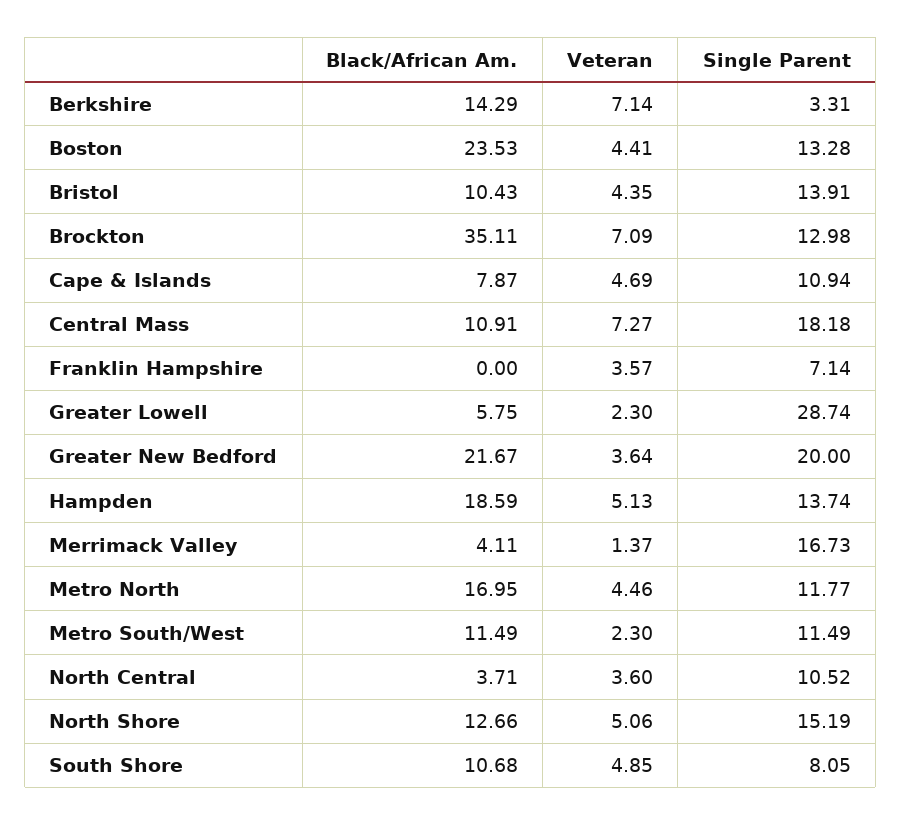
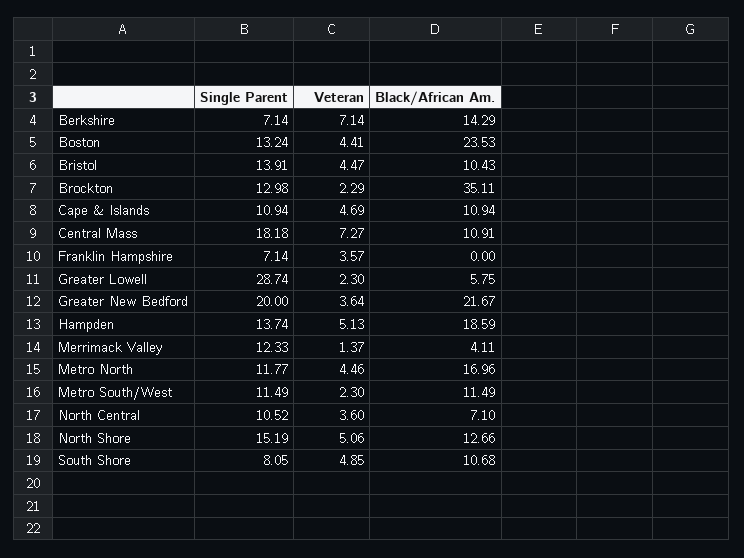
Single Parent, Berkshire: 3.31 -> 7.14
Single Parent, Boston: 13.28 -> 13.24
Veteran, Bristol: 4.35 -> 4.47
Veteran, Brockton: 7.09 -> 2.29
Black/African Am., Cape & Islands: 7.87 -> 10.94
Single Parent, Merrimack Valley: 16.73 -> 12.33
Black/African Am., Metro North: 16.95 -> 16.96
Black/African Am., North Central: 3.71 -> 7.1

